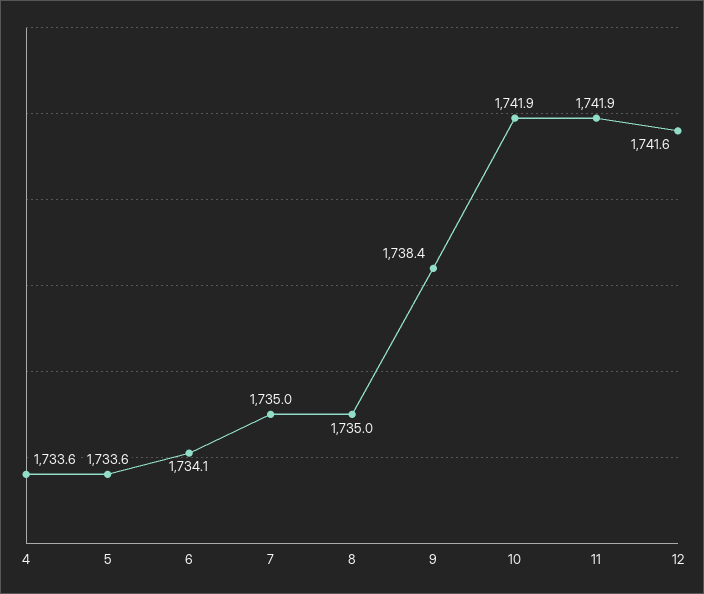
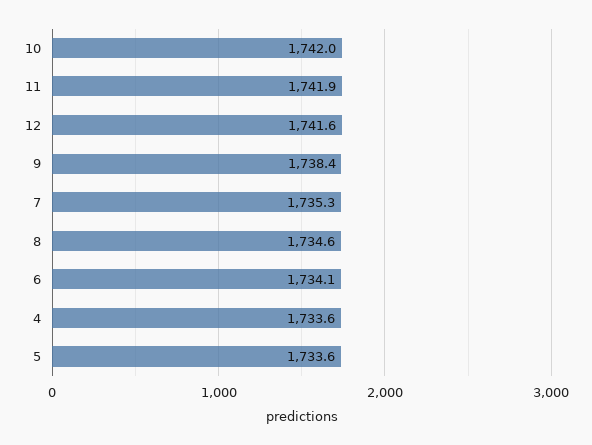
7: 1735 -> 1735.3
8: 1735 -> 1734.6
10: 1741.9 -> 1742

